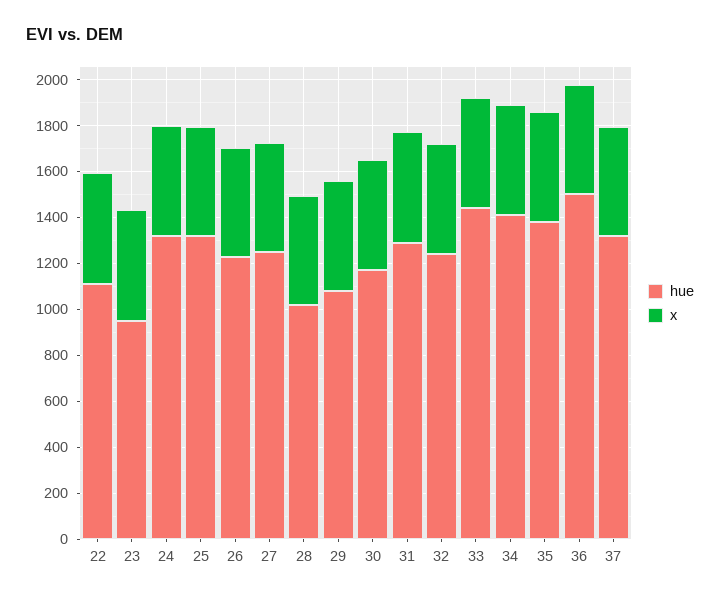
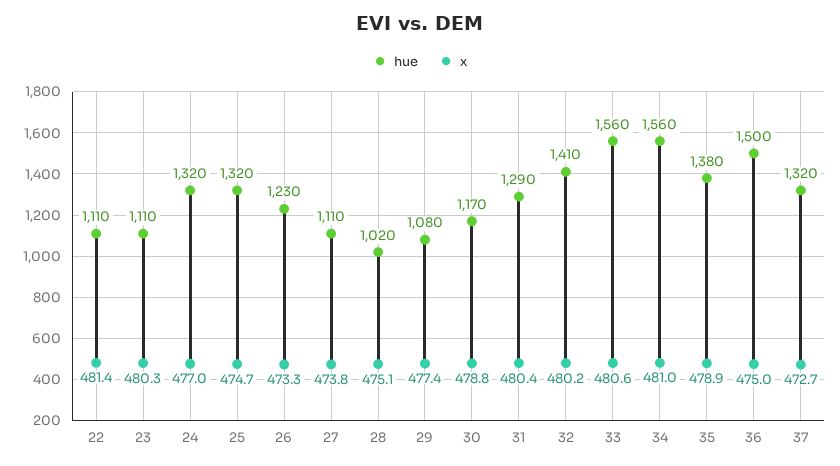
hue, 23: 950 -> 1110
hue, 27: 1250 -> 1110
hue, 32: 1250 -> 1410
hue, 33: 1450 -> 1560
hue, 34: 1400 -> 1560

